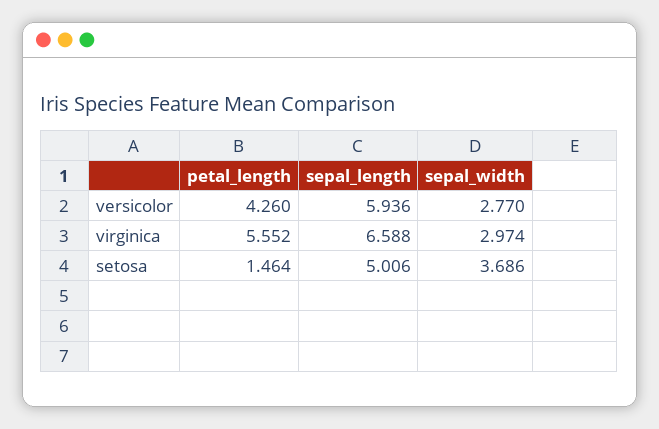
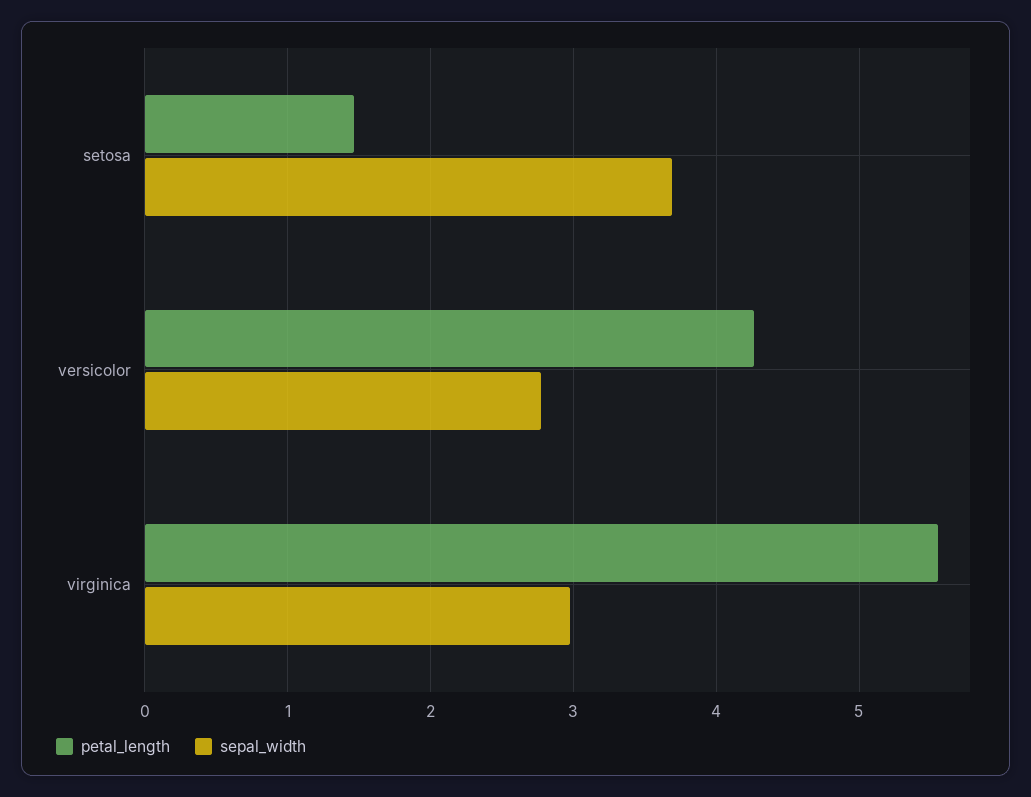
sepal_length, versicolor: 5.936 -> none
sepal_length, virginica: 6.588 -> none
sepal_length, setosa: 5.006 -> none

